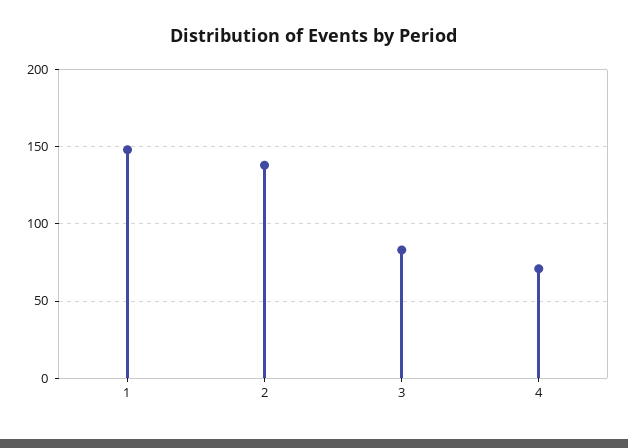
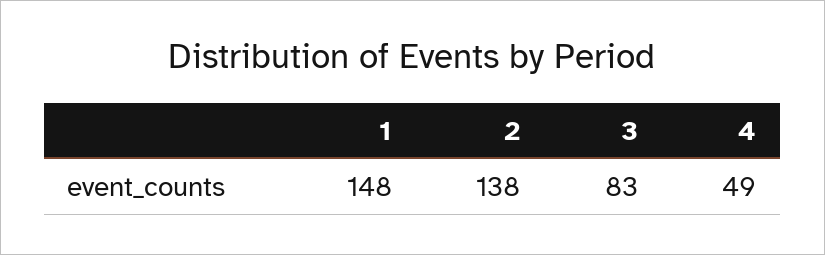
4: 70 -> 49

